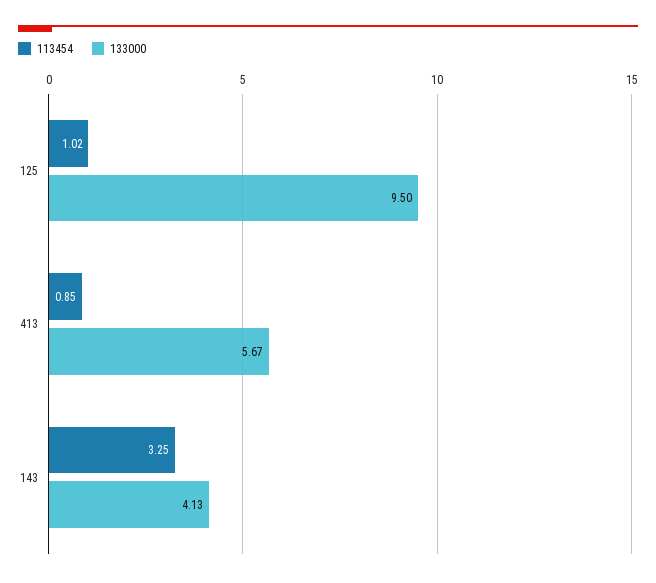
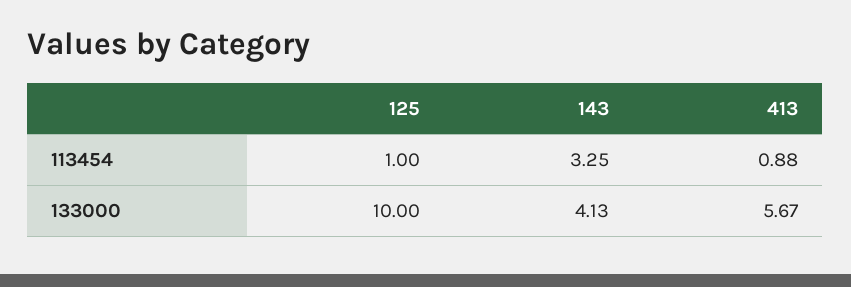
113454, 125: 1.02 -> 1
133000, 125: 9.5 -> 10
113454, 413: 0.85 -> 0.88

